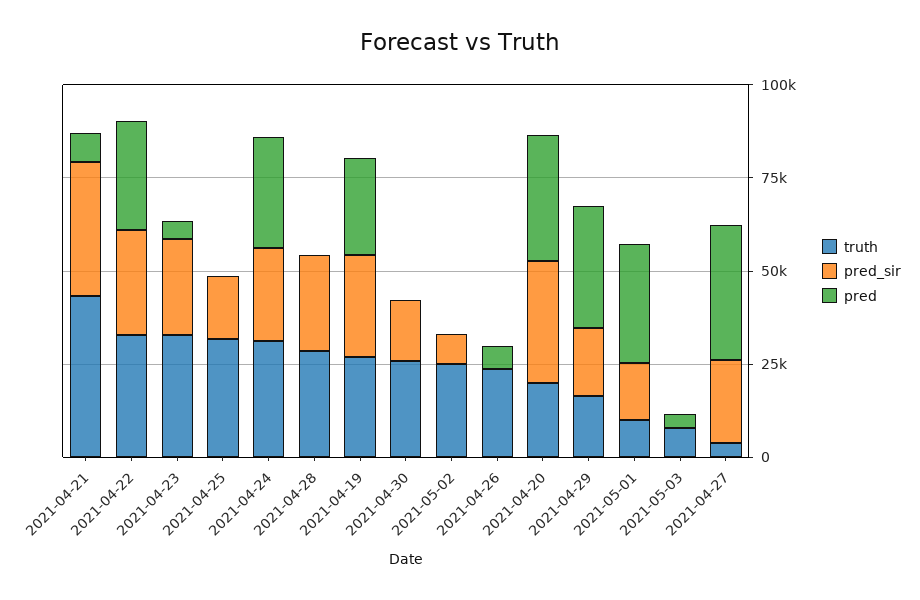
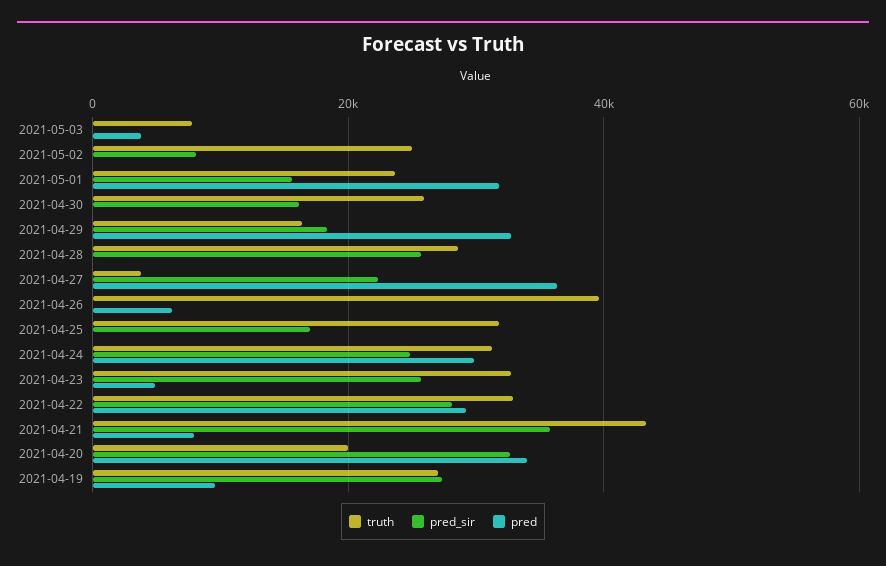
pred, 2021-04-19: 25000 -> 10000
truth, 2021-04-26: 25000 -> 40000
truth, 2021-05-01: 10000 -> 24000

